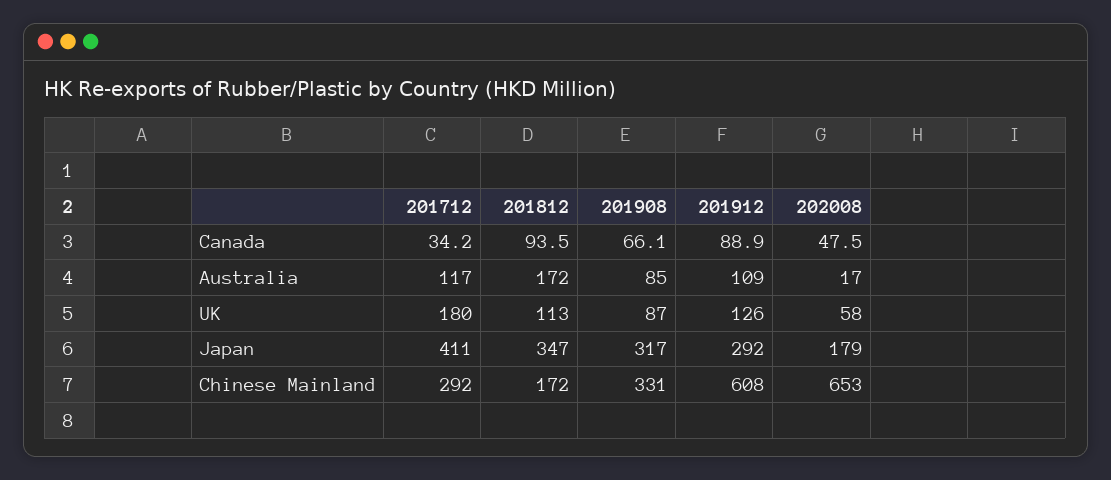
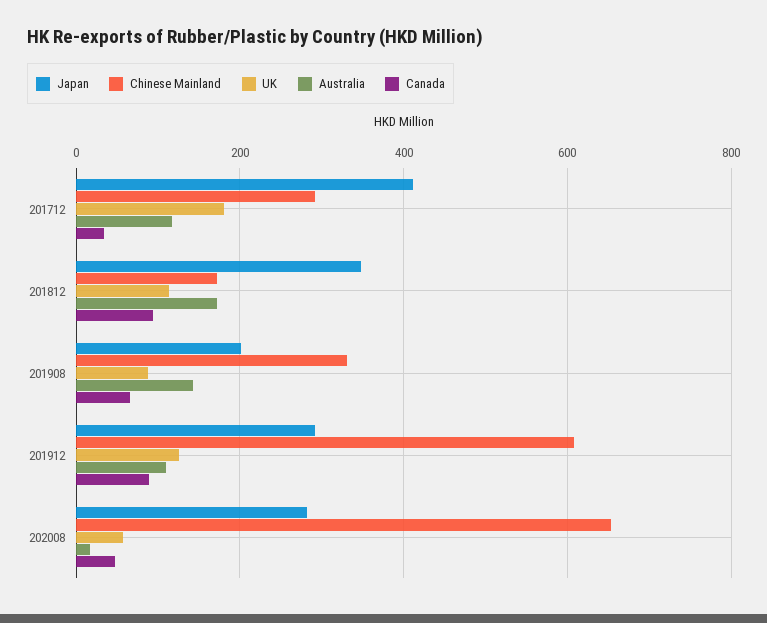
Australia, 201908: 85 -> 140
Japan, 201908: 317 -> 200
Japan, 202008: 179 -> 280

